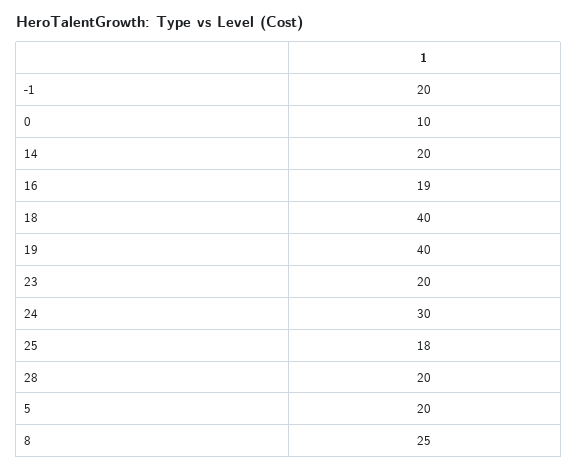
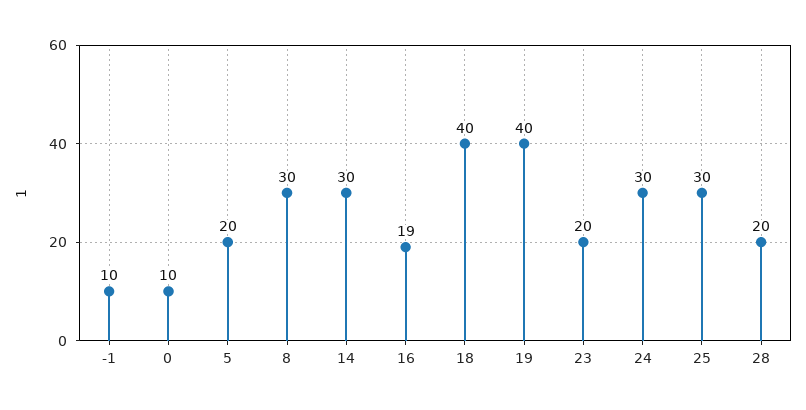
-1: 20 -> 10
14: 20 -> 30
25: 18 -> 30
8: 25 -> 30

